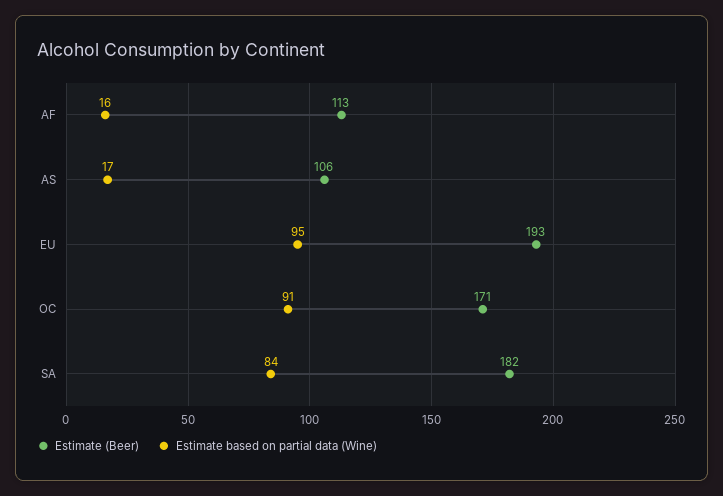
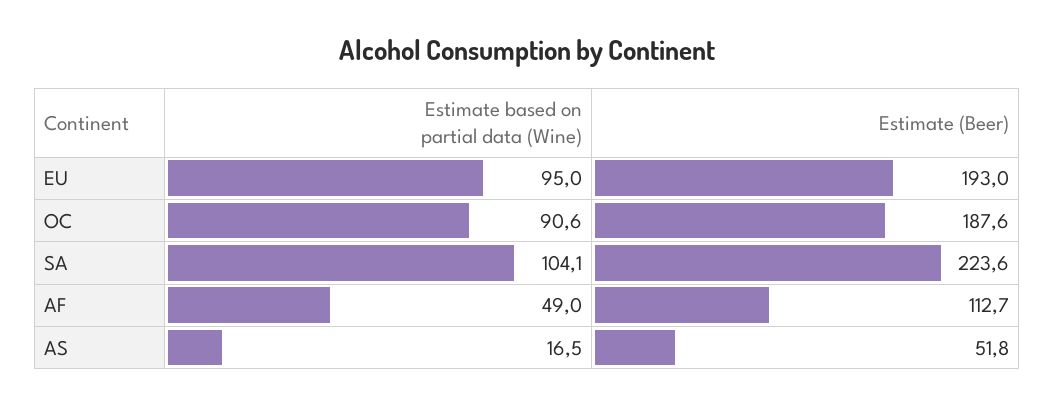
Estimate based on partial data (Wine), AF: 16 -> 49
Estimate (Beer), AS: 106 -> 51.8
Estimate (Beer), OC: 171 -> 187.6
Estimate (Beer), SA: 182 -> 223.6
Estimate based on partial data (Wine), SA: 84 -> 104.1

